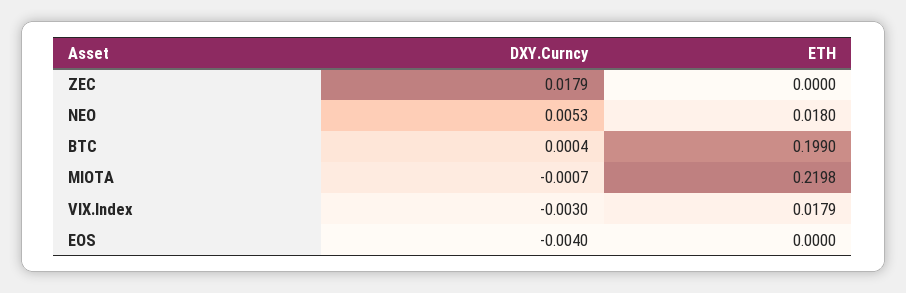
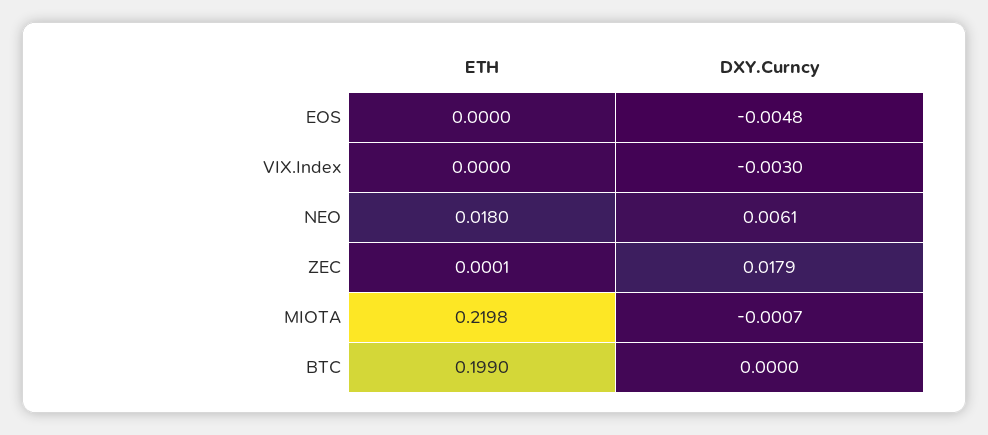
ETH, ZEC: 0 -> 0.0001
DXY.Curncy, NEO: 0.0053 -> 0.0061
DXY.Curncy, BTC: 0.0004 -> 0
ETH, VIX.Index: 0.0179 -> 0
DXY.Curncy, EOS: -0.004 -> -0.0048

